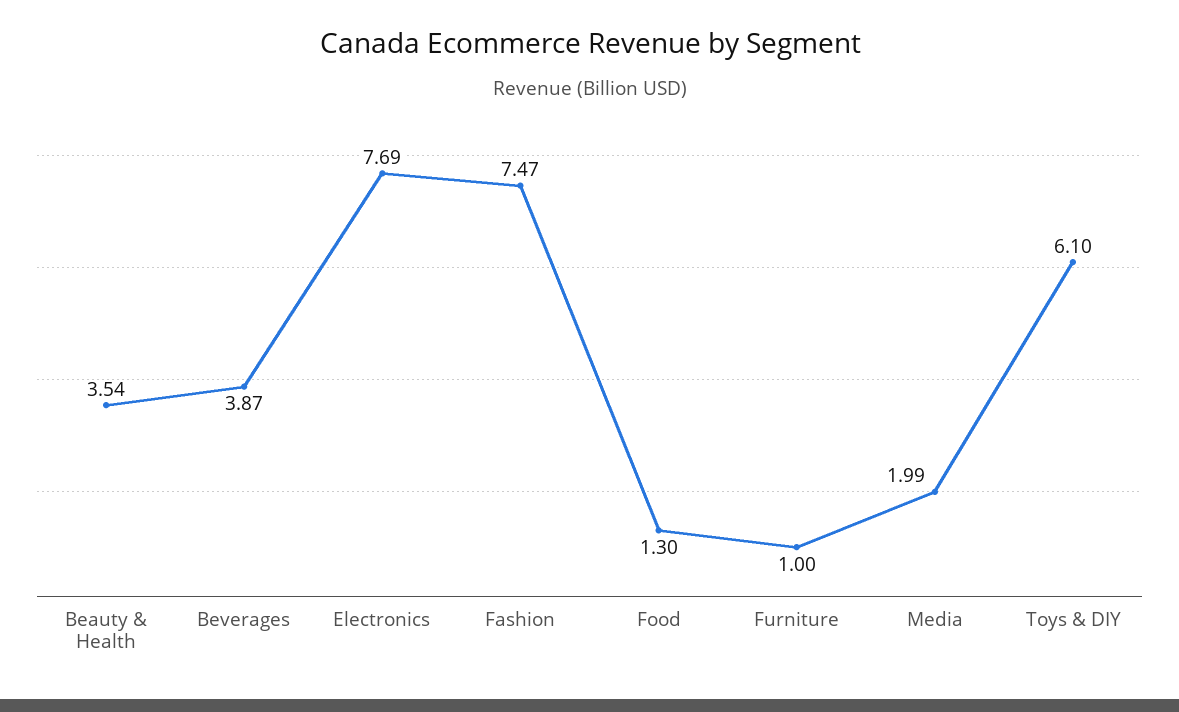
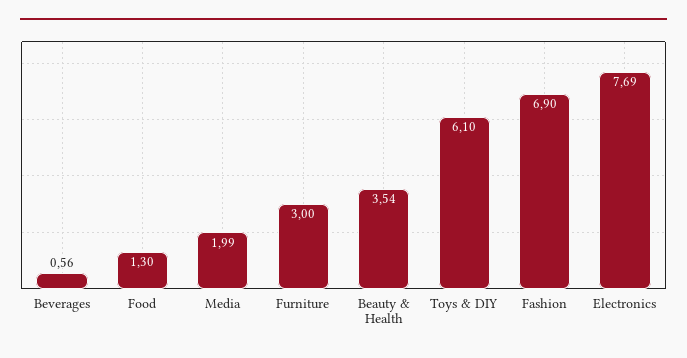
Beverages: 3.87 -> 0.56
Fashion: 7.47 -> 6.9
Furniture: 1 -> 3

